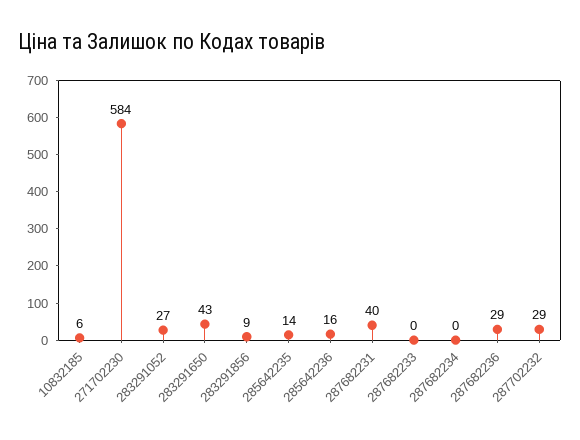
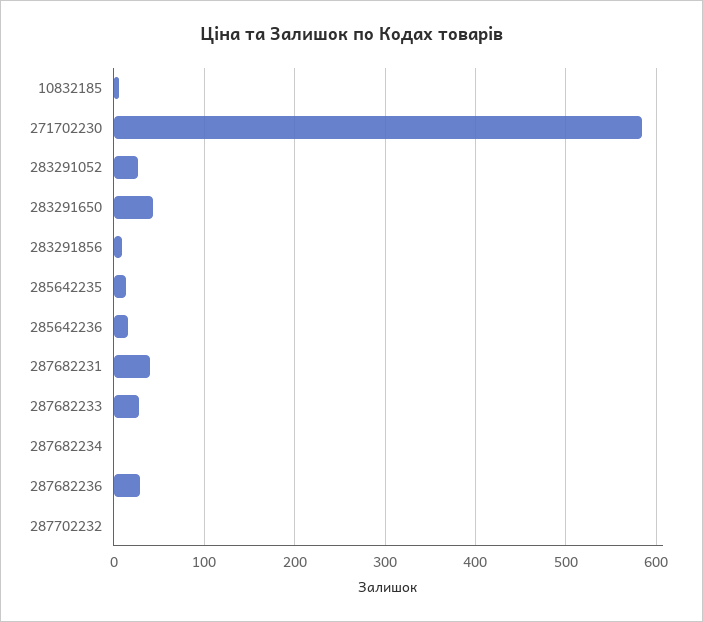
287682233: 0 -> 30
287702232: 29 -> 0

